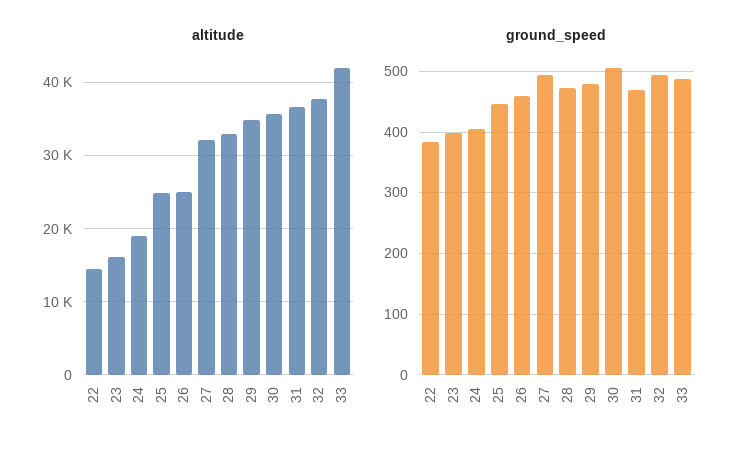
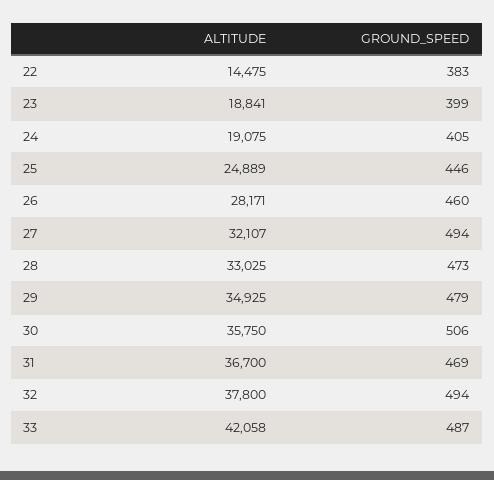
altitude, 23: 16000 -> 18841
altitude, 26: 25000 -> 28171

